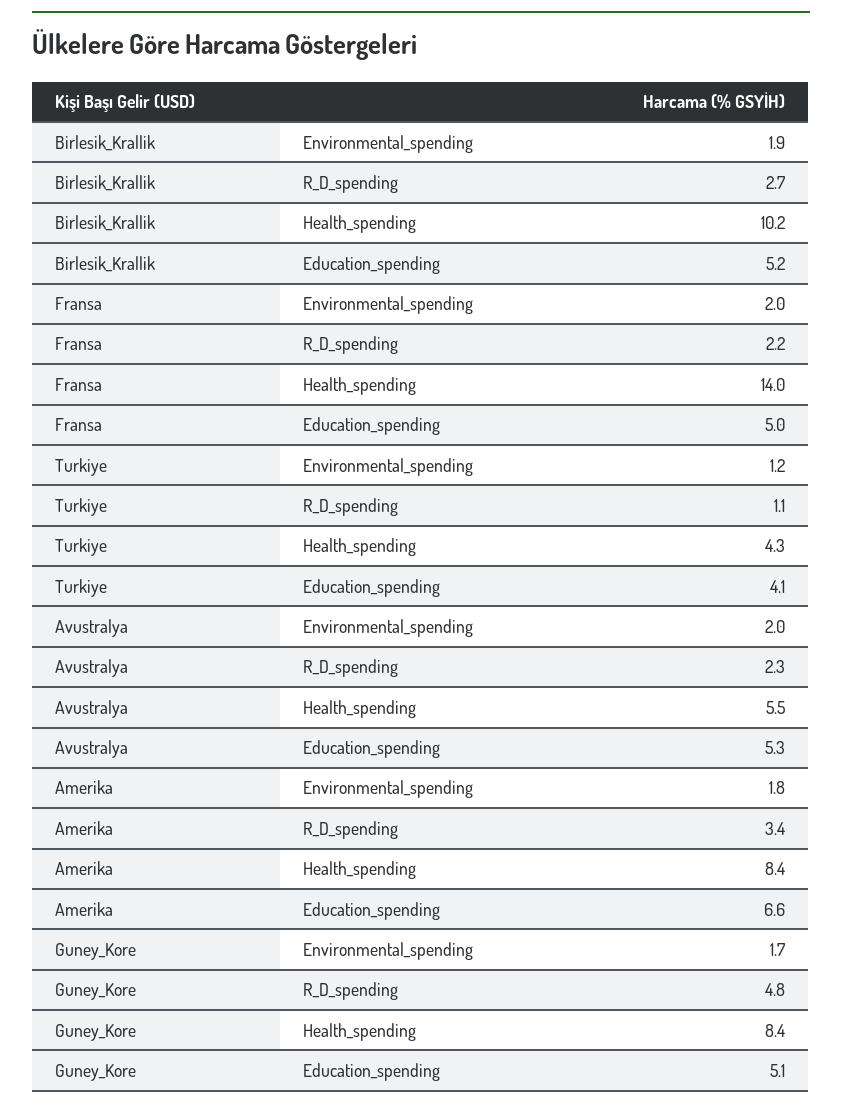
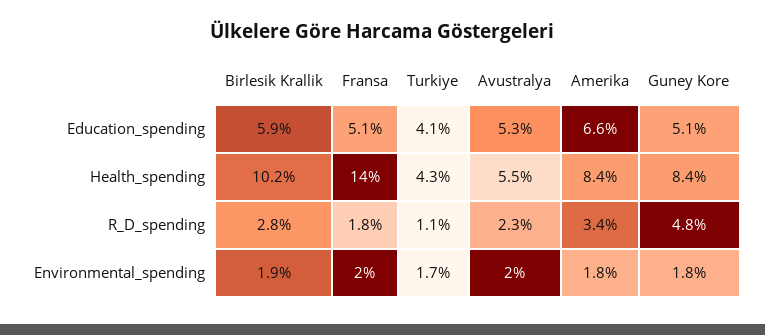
Birlesik_Krallik, R_D_spending: 2.7 -> 2.8
Birlesik_Krallik, Education_spending: 5.2 -> 5.9
Fransa, R_D_spending: 2.2 -> 1.8
Fransa, Education_spending: 5 -> 5.1
Turkiye, Environmental_spending: 1.2 -> 1.7
Guney_Kore, Environmental_spending: 1.7 -> 1.8

